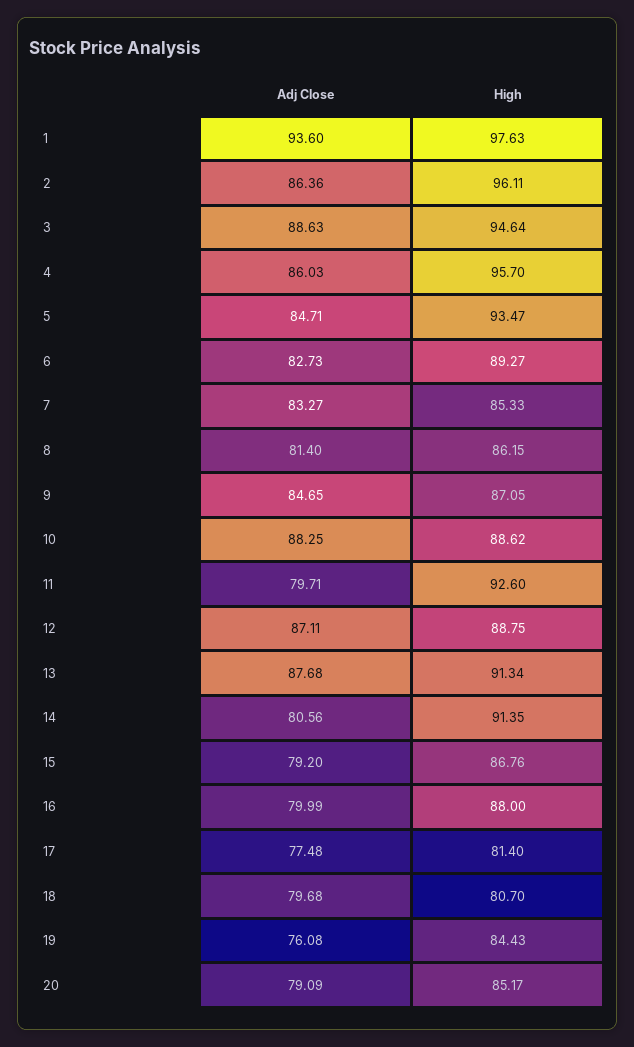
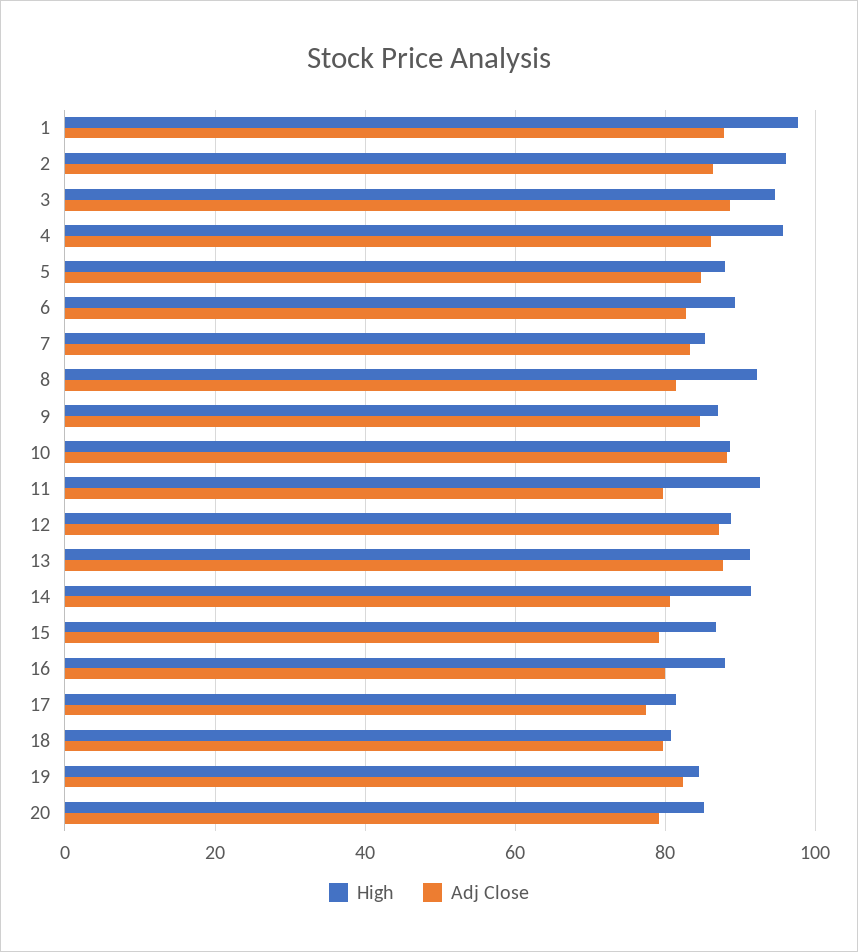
Adj Close, 1: 93.6 -> 88
High, 5: 93.47 -> 88
High, 8: 86.15 -> 92
Adj Close, 19: 76.08 -> 82

